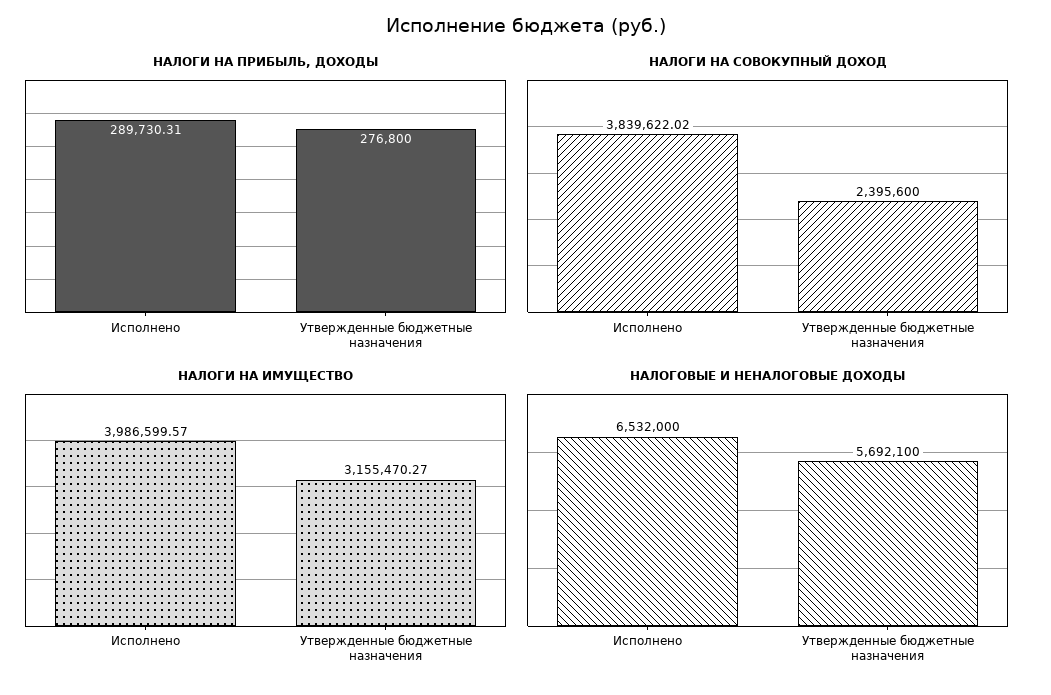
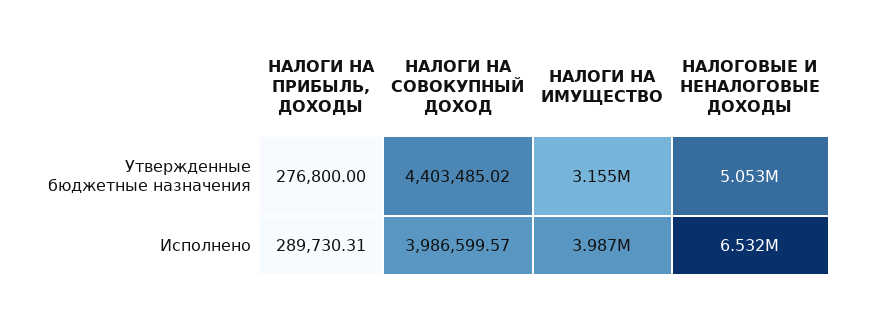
НАЛОГИ НА СОВОКУПНЫЙ ДОХОД, Исполнено: 3839622.02 -> 3986599.57
НАЛОГИ НА СОВОКУПНЫЙ ДОХОД, Утвержденные бюджетные назначения: 2395600 -> 4403485.02
НАЛОГОВЫЕ И НЕНАЛОГОВЫЕ ДОХОДЫ, Утвержденные бюджетные назначения: 5692100 -> 5053000

